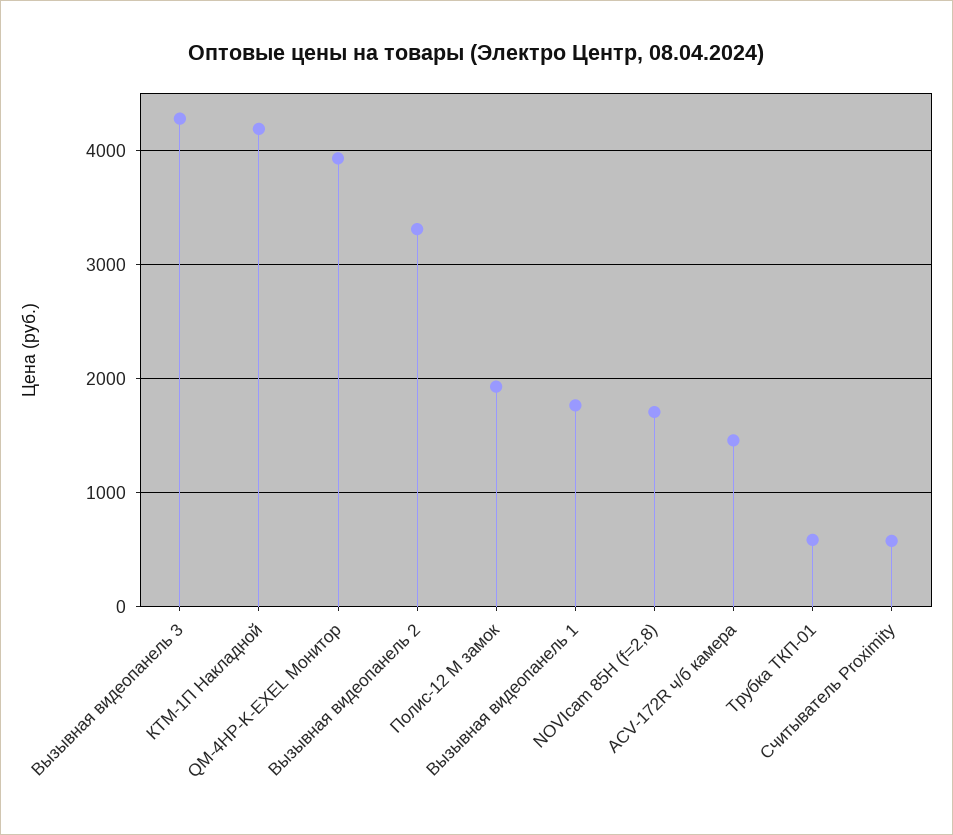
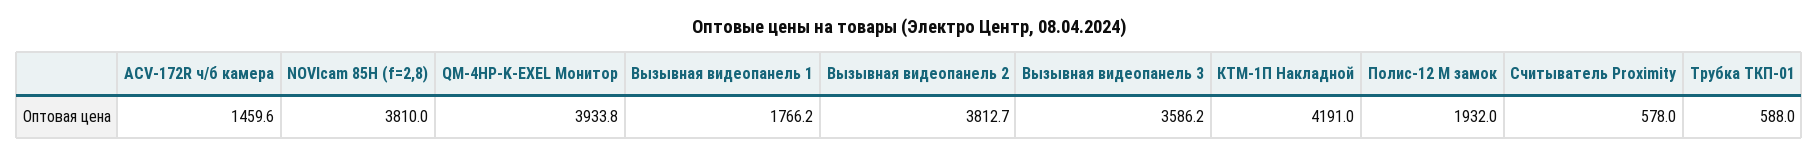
Вызывная видеопанель 3: 4300 -> 3586.2
Вызывная видеопанель 2: 3300 -> 3812.7
NOVIcam 85H (f=2,8): 1700 -> 3810

